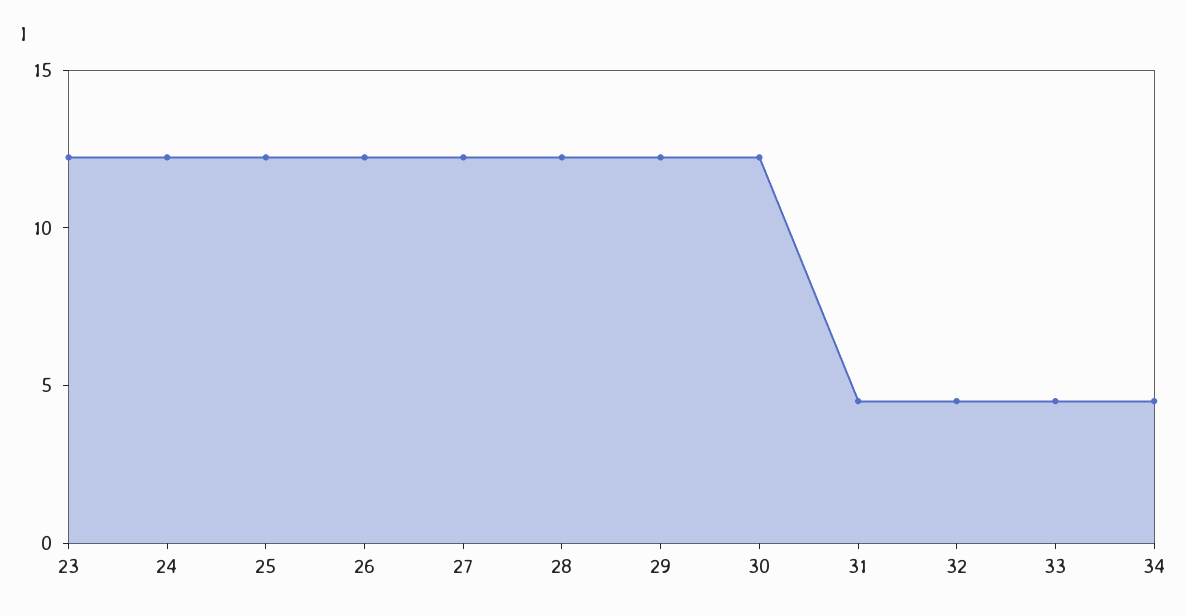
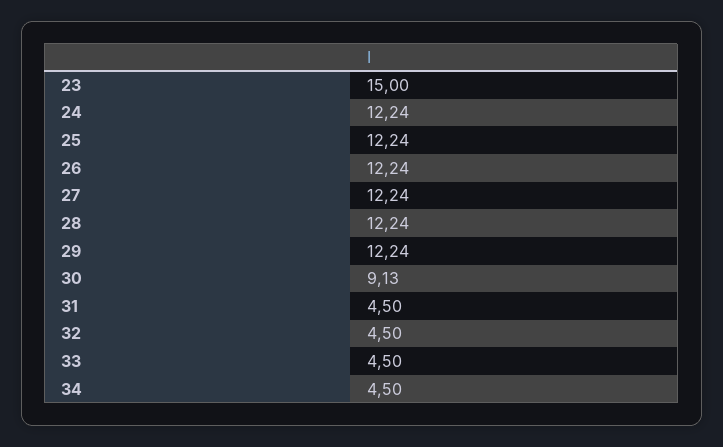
23: 12 -> 15
30: 12 -> 9.13

